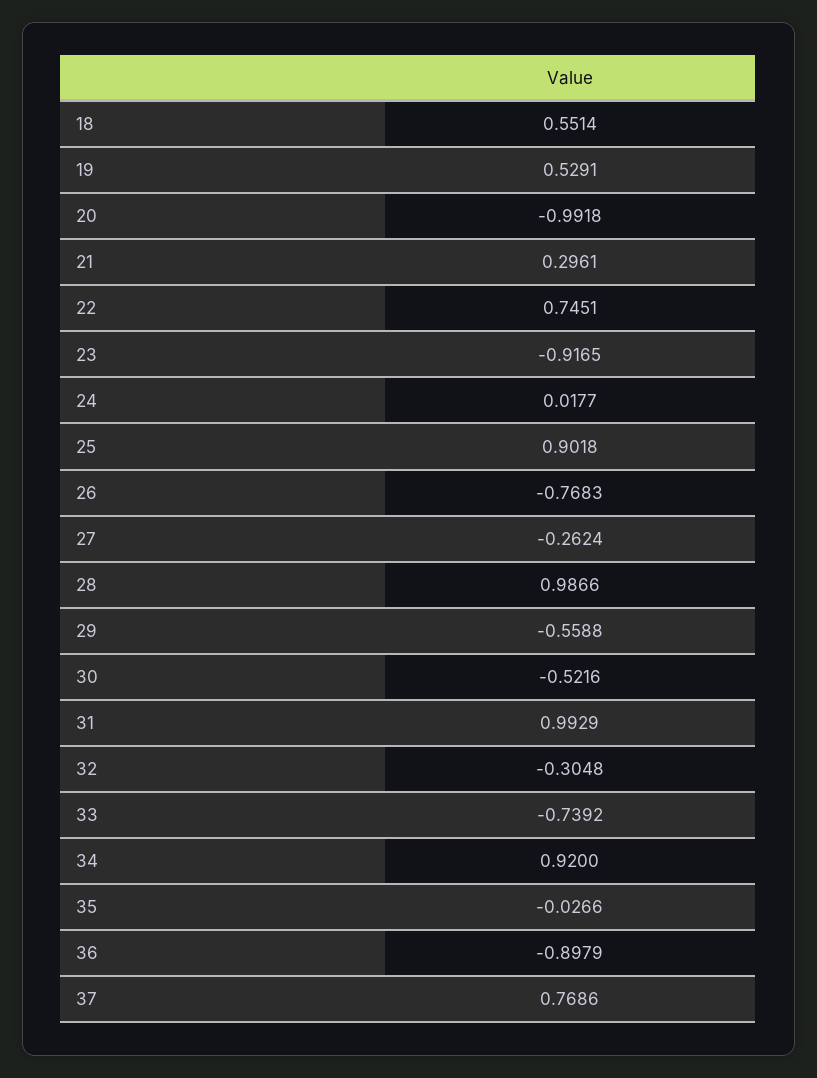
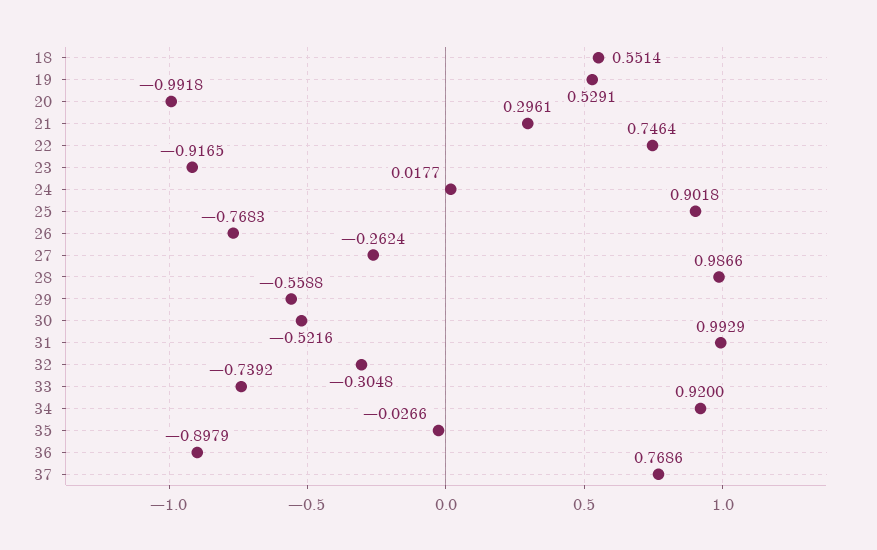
22: 0.7451 -> 0.7464

